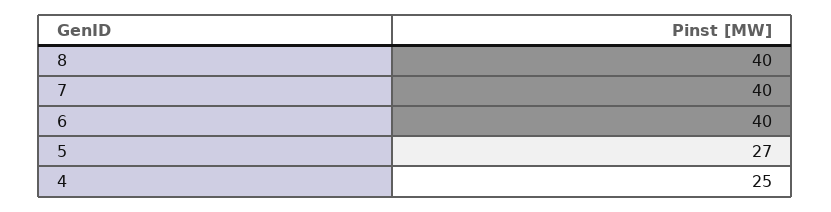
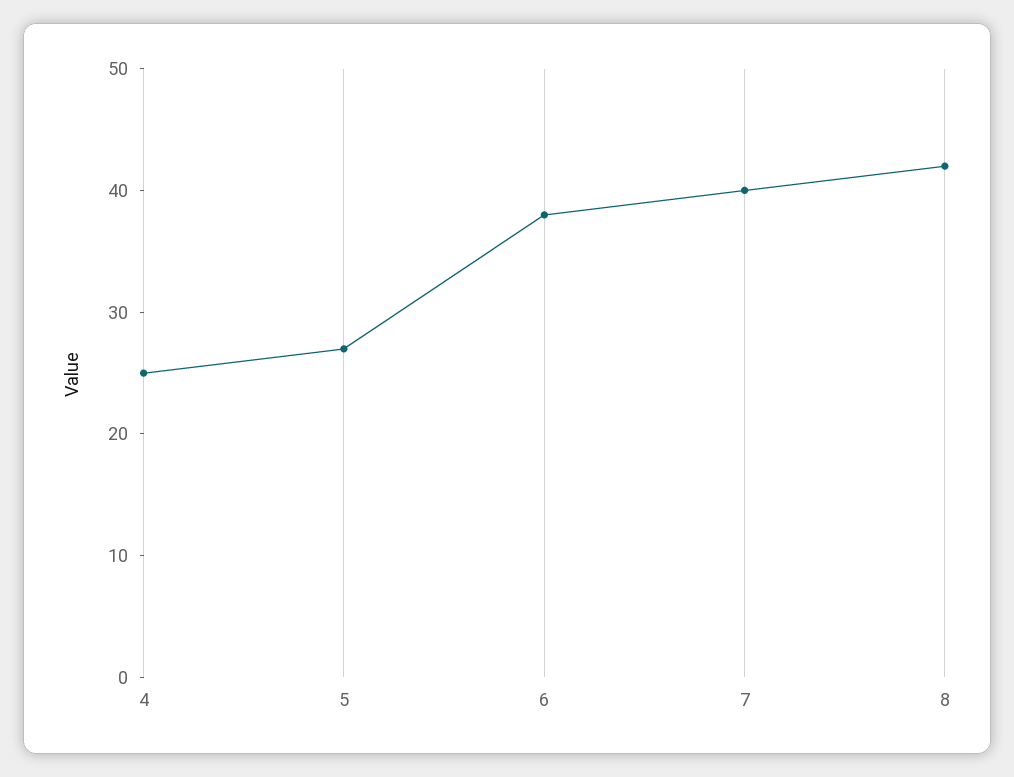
8: 40 -> 42
6: 40 -> 38

